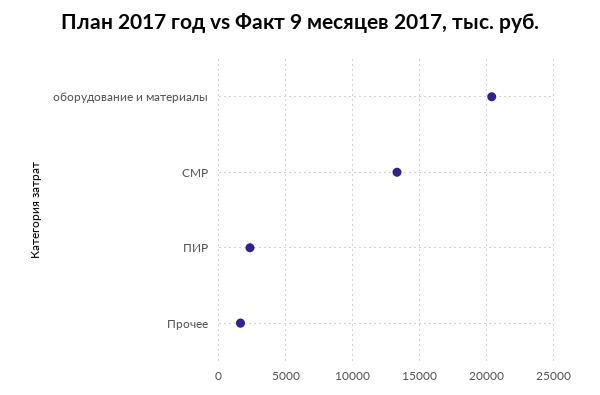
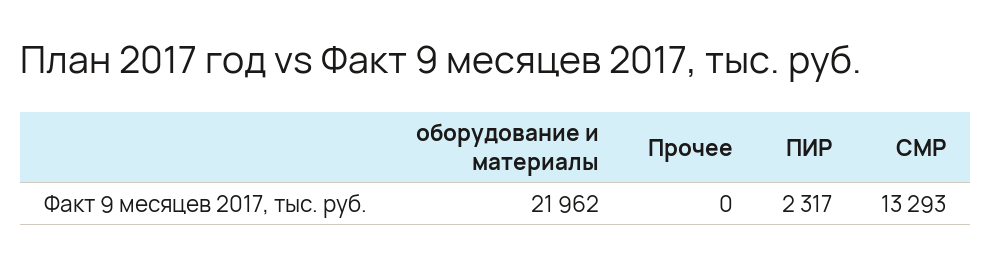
оборудование и материалы: 20500 -> 21962
Прочее: 1500 -> 0

